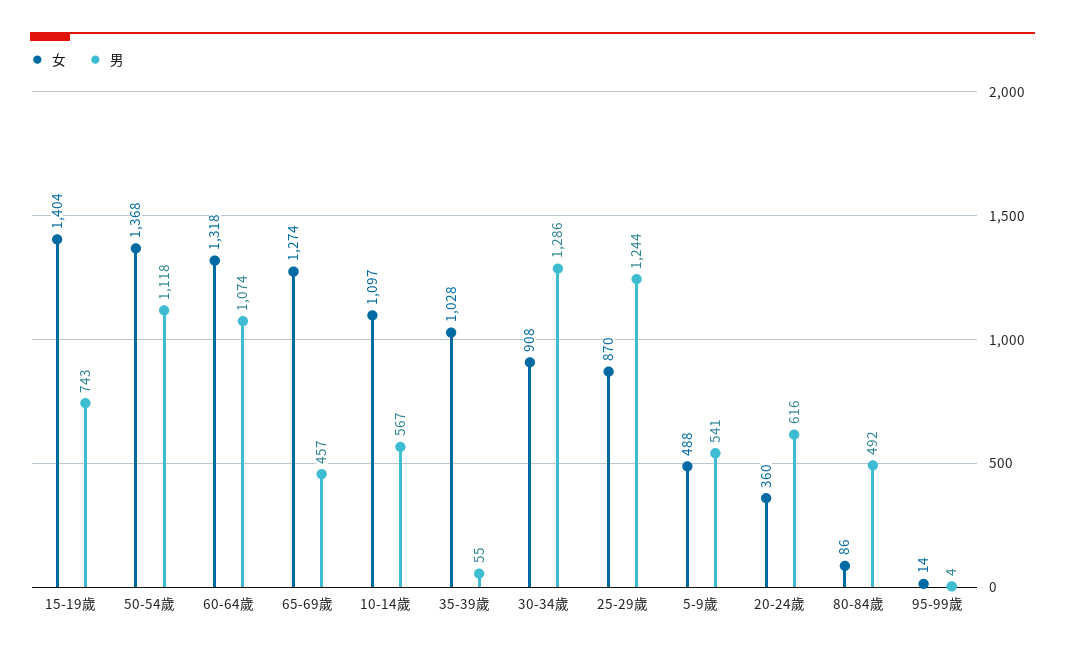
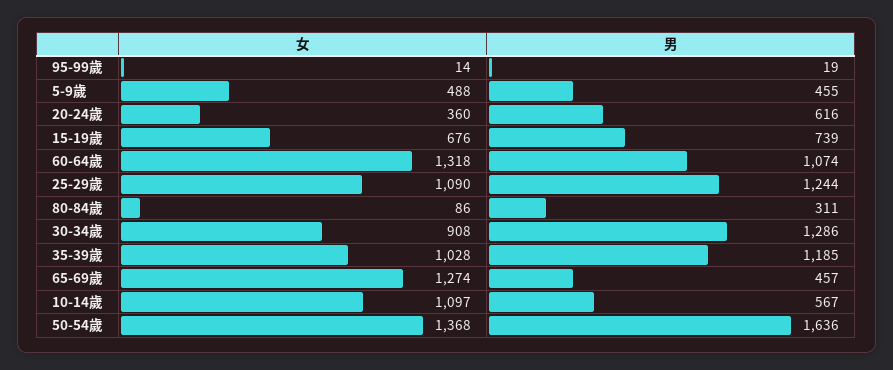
女, 15-19歲: 1404 -> 676
男, 15-19歲: 743 -> 739
男, 50-54歲: 1118 -> 1636
男, 35-39歲: 55 -> 1185
女, 25-29歲: 870 -> 1090
男, 5-9歲: 541 -> 455
男, 80-84歲: 492 -> 311
男, 95-99歲: 4 -> 19

